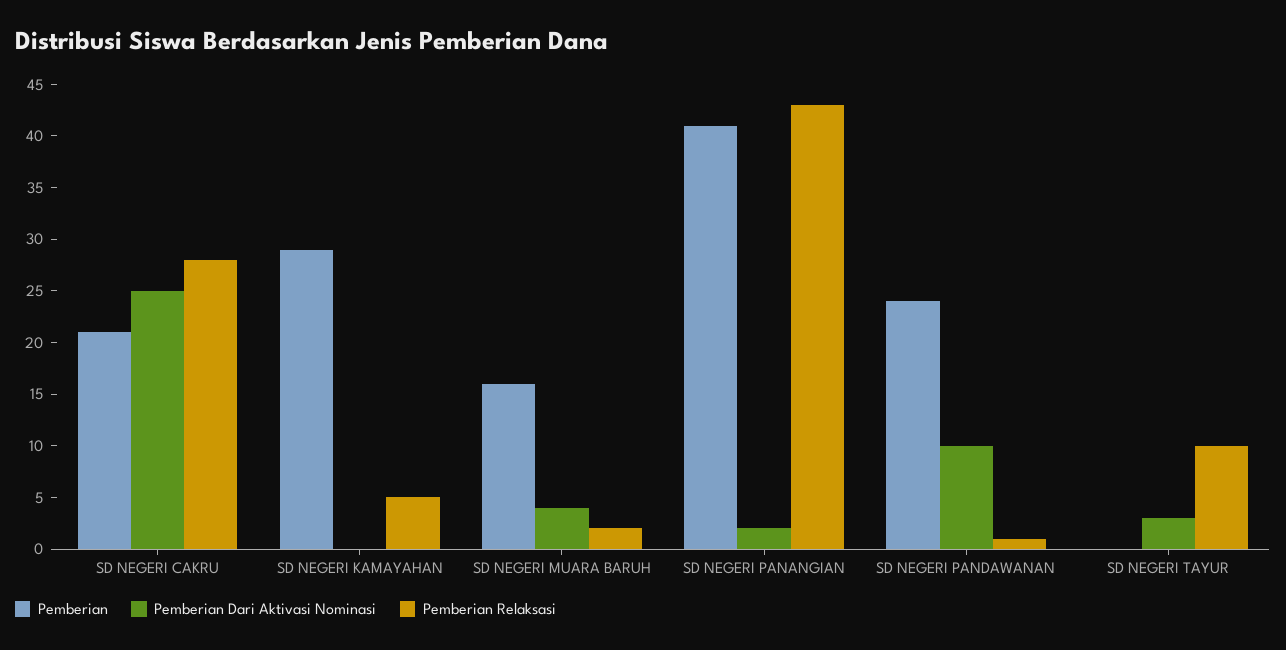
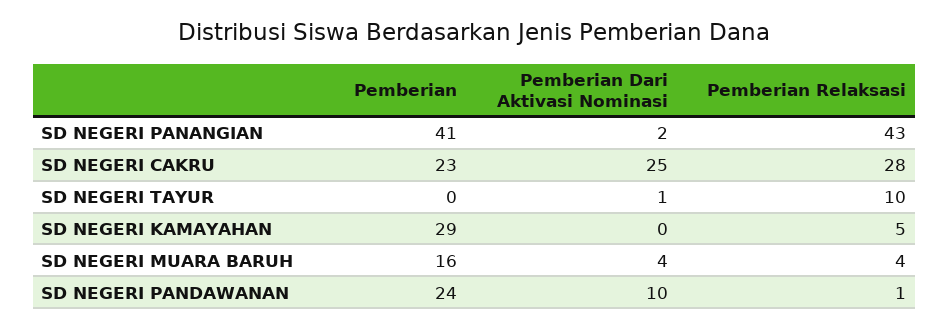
Pemberian, SD NEGERI CAKRU: 21 -> 23
Pemberian Relaksasi, SD NEGERI MUARA BARUH: 2 -> 4
Pemberian Dari Aktivasi Nominasi, SD NEGERI TAYUR: 3 -> 1

